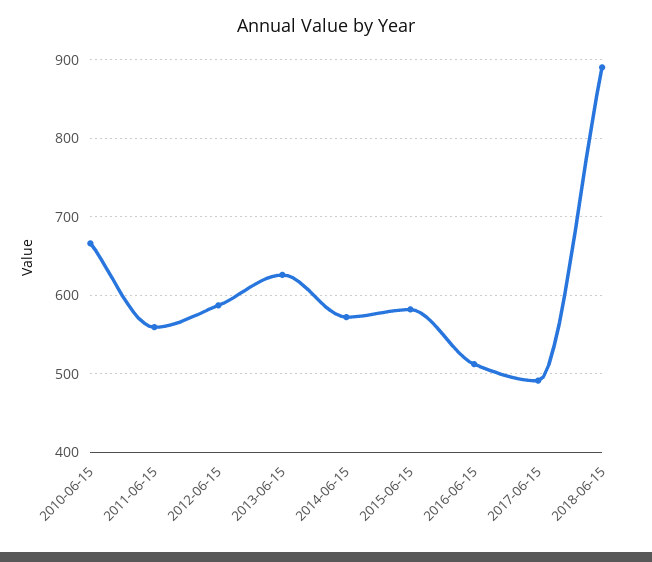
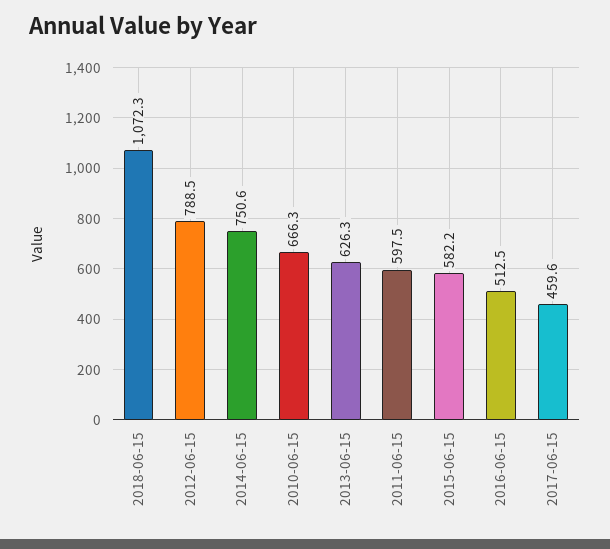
2011-06-15: 560 -> 597.5
2012-06-15: 590 -> 788.5
2014-06-15: 570 -> 750.6
2017-06-15: 490 -> 459.6
2018-06-15: 890 -> 1072.3

